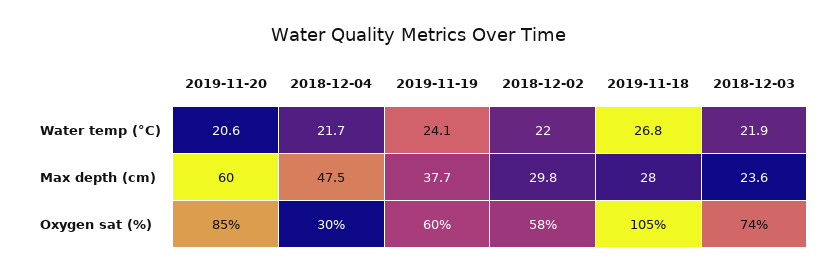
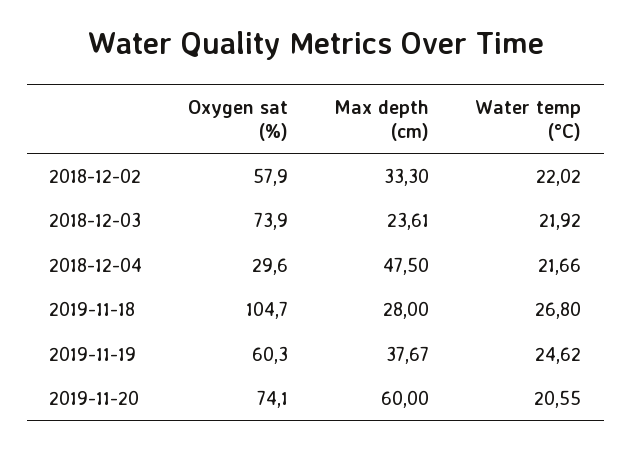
2019-11-19, Water temp (°C): 24.1 -> 24.62
2018-12-02, Max depth (cm): 29.8 -> 33.3
2019-11-20, Oxygen sat (%): 85 -> 74.1

